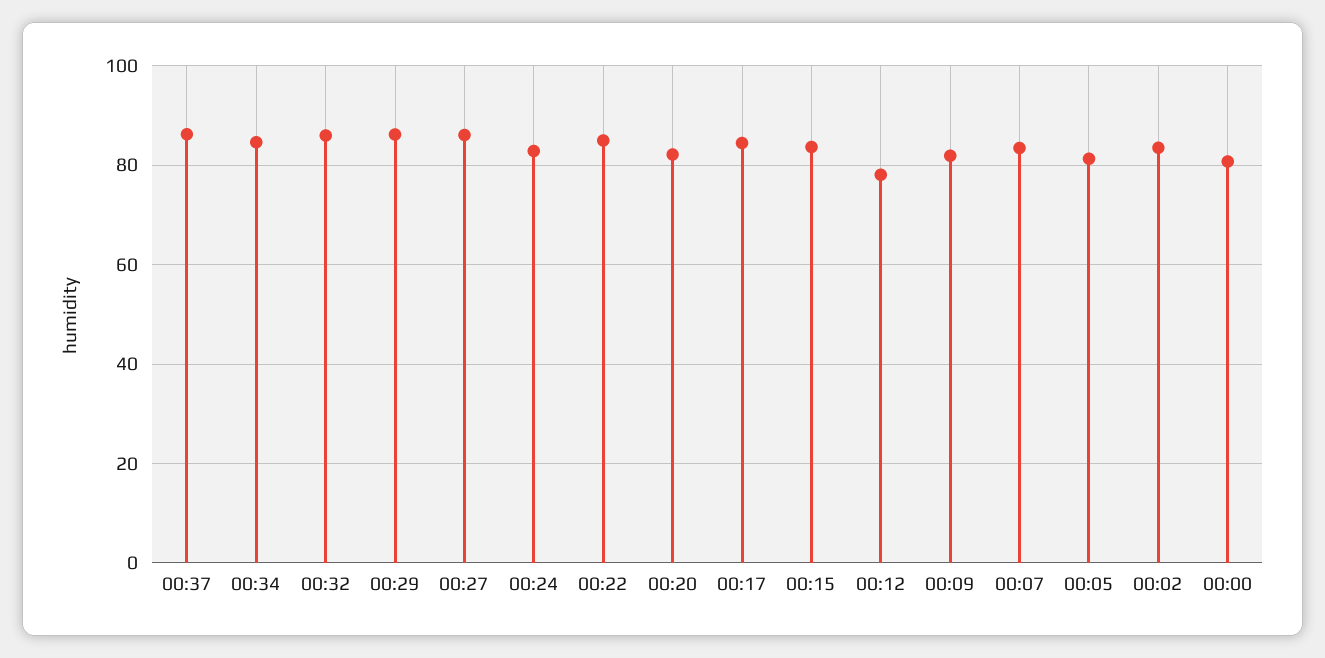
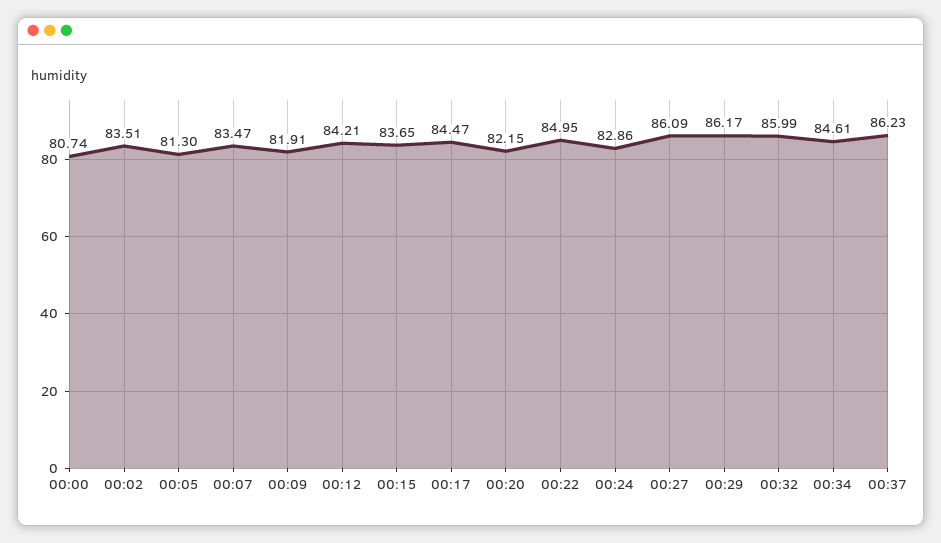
00:12: 78 -> 84.21

